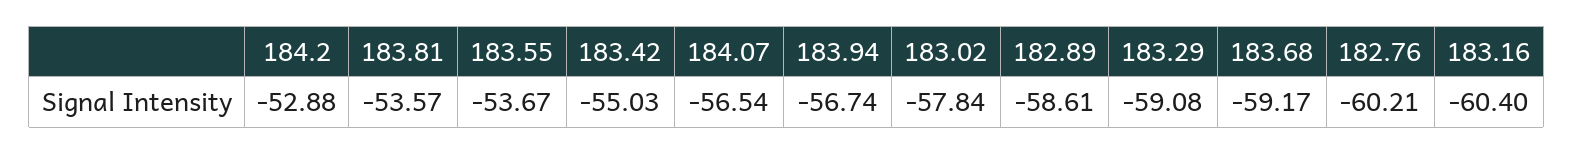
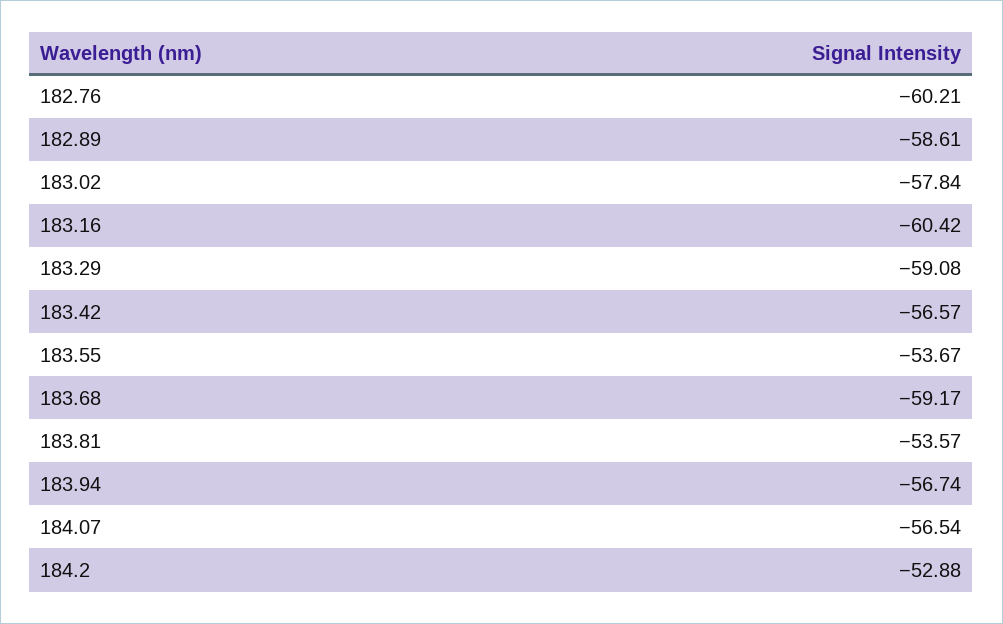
183.42: -55.03 -> -56.57
183.16: -60.4 -> -60.42

